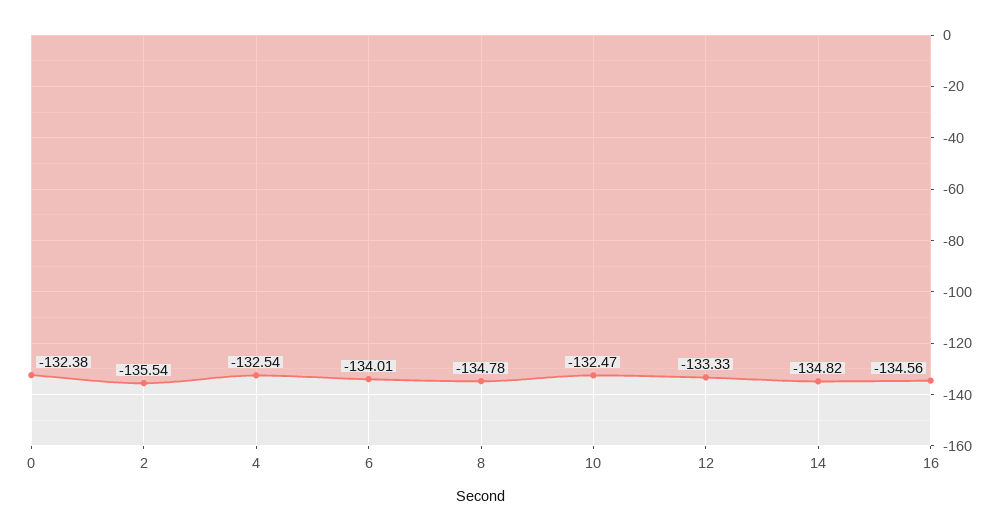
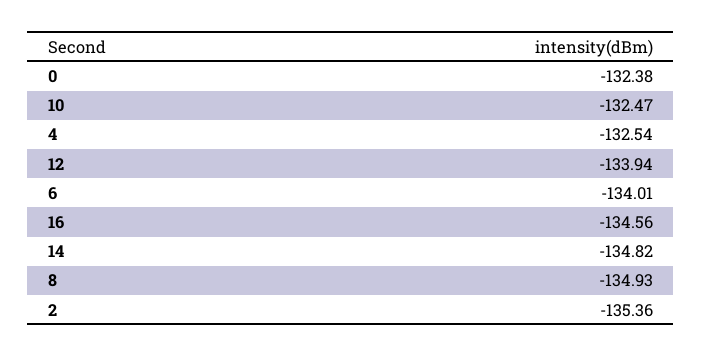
2: -135.54 -> -135.36
8: -134.78 -> -134.93
12: -133.33 -> -133.94

